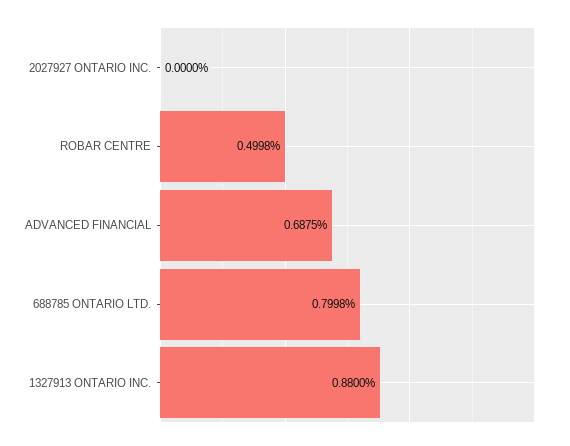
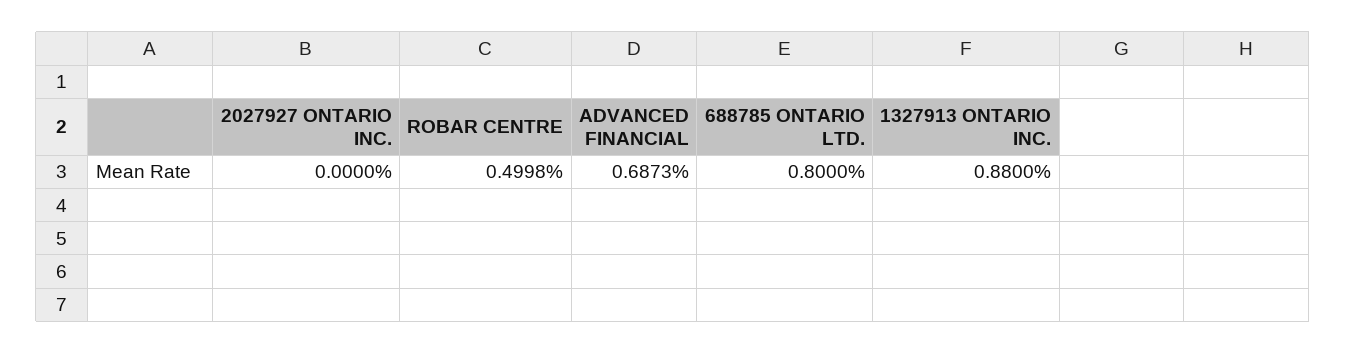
ADVANCED FINANCIAL: 0.6875 -> 0.6873
688785 ONTARIO LTD.: 0.7998 -> 0.8

